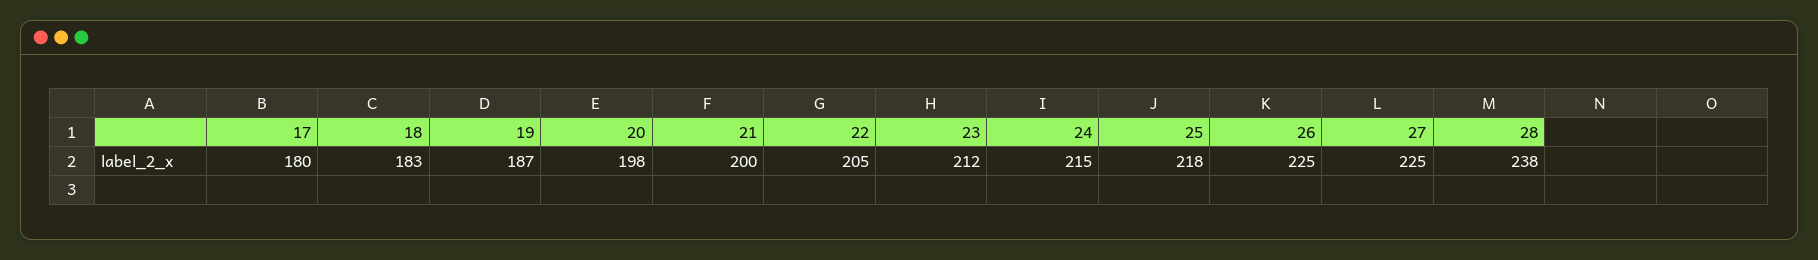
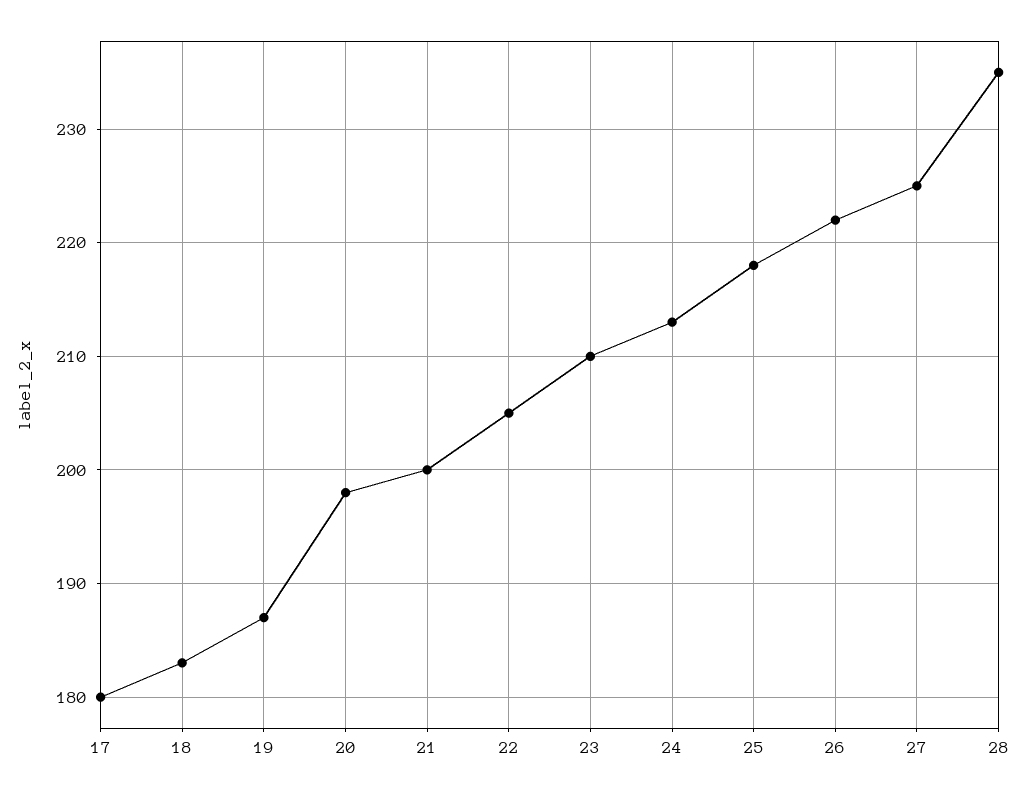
23: 212 -> 210
24: 215 -> 213
26: 225 -> 222
28: 238 -> 235

